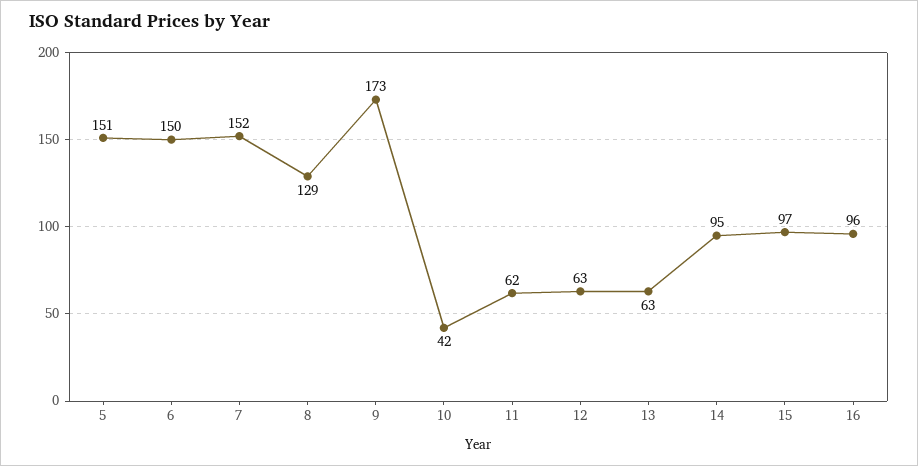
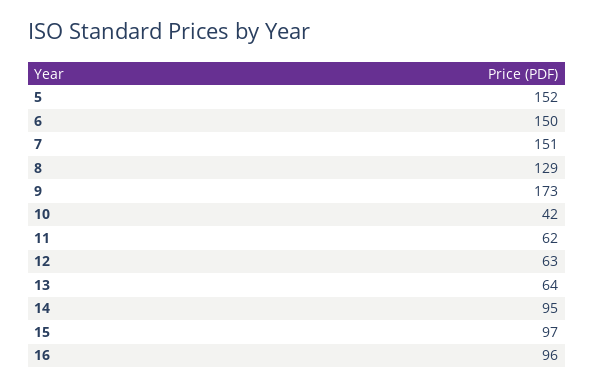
5: 151 -> 152
7: 152 -> 151
13: 63 -> 64

